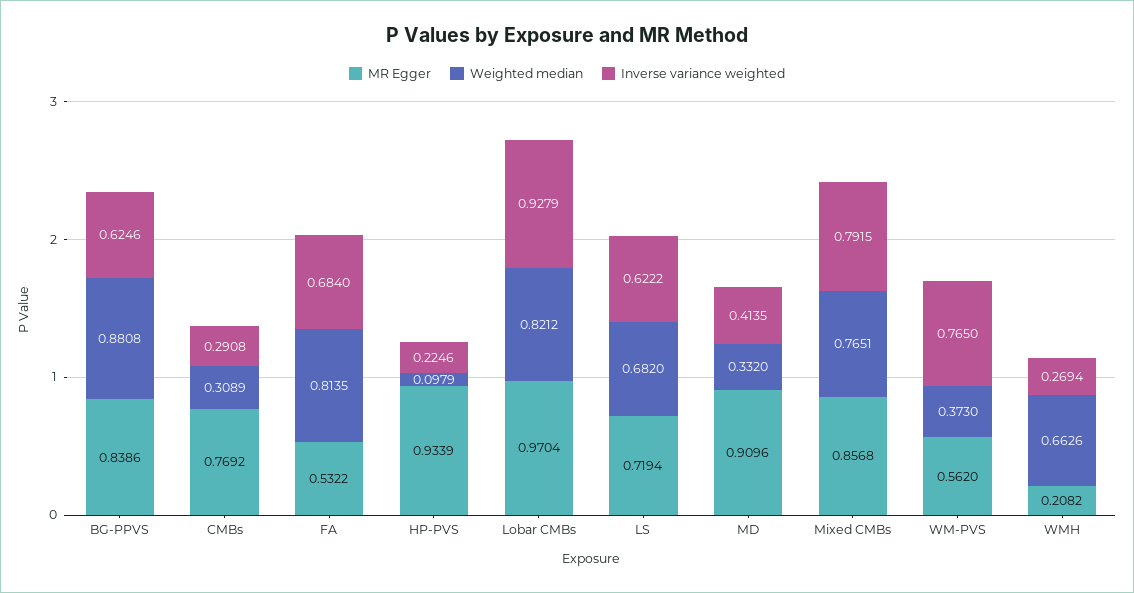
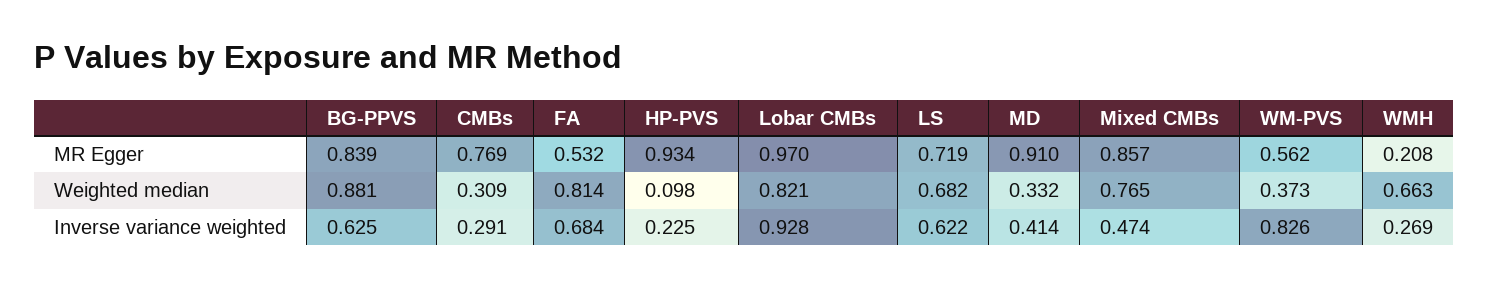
Inverse variance weighted, Mixed CMBs: 0.7915 -> 0.474
Inverse variance weighted, WM-PVS: 0.765 -> 0.826

